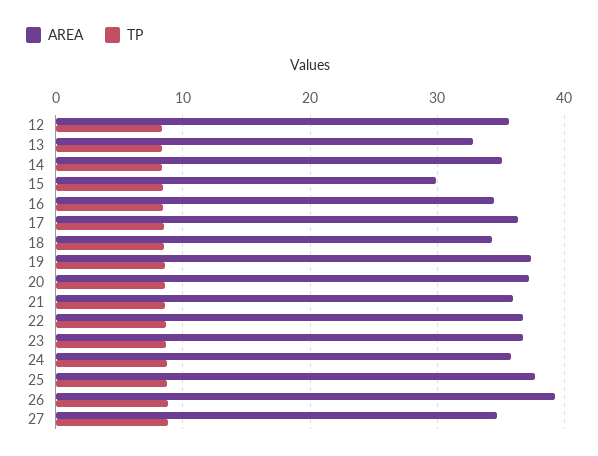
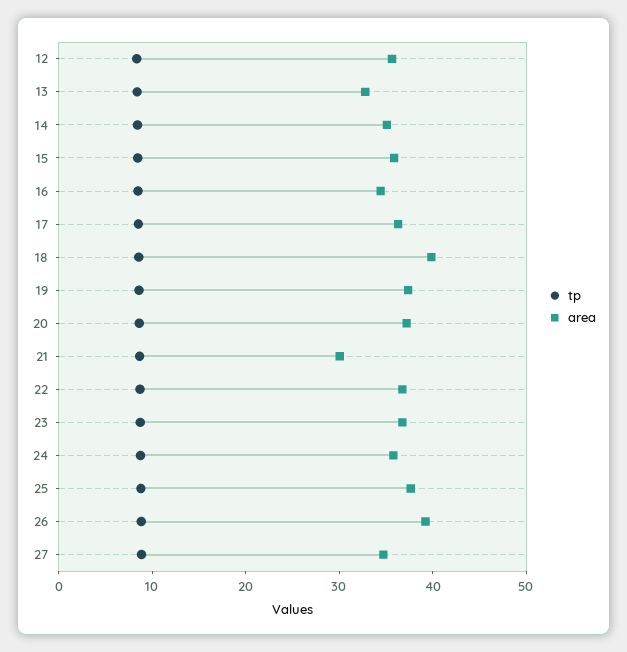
AREA, 15: 30 -> 36
AREA, 18: 34 -> 40
AREA, 21: 36 -> 30

